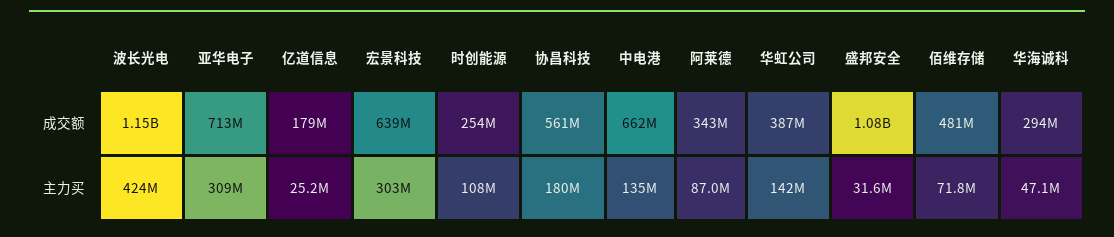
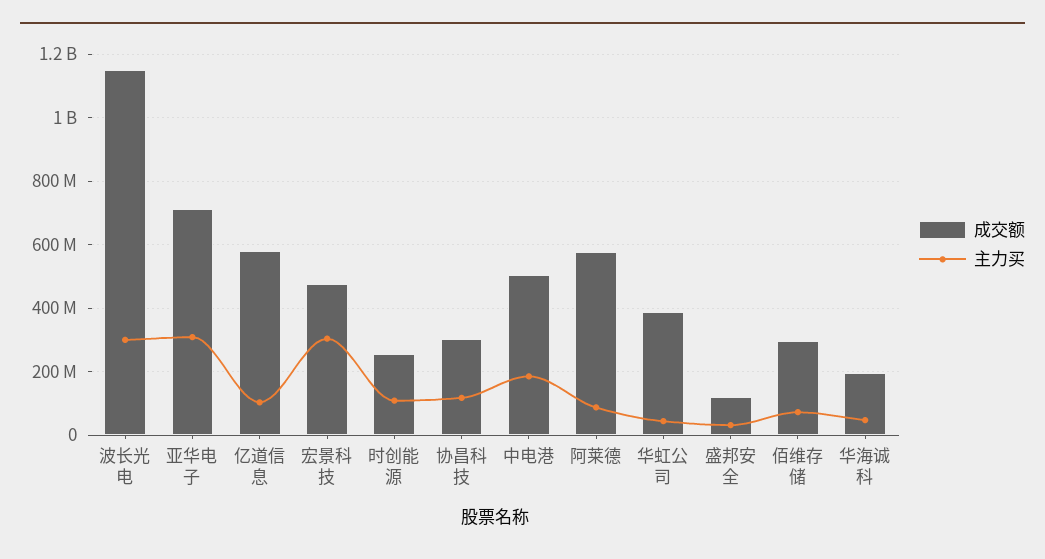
成交额, 亿道信息: 179000000 -> 580000000
成交额, 宏景科技: 639000000 -> 480000000
成交额, 协昌科技: 561000000 -> 300000000
成交额, 中电港: 662000000 -> 500000000
成交额, 阿莱德: 343000000 -> 580000000
成交额, 盛邦安全: 1080000000 -> 120000000
成交额, 佰维存储: 481000000 -> 300000000
成交额, 华海诚科: 294000000 -> 200000000
主力买, 波长光电: 424000000 -> 300000000
主力买, 亿道信息: 25200000 -> 100000000
主力买, 协昌科技: 180000000 -> 120000000
主力买, 中电港: 135000000 -> 180000000
主力买, 华虹公司: 142000000 -> 40000000

